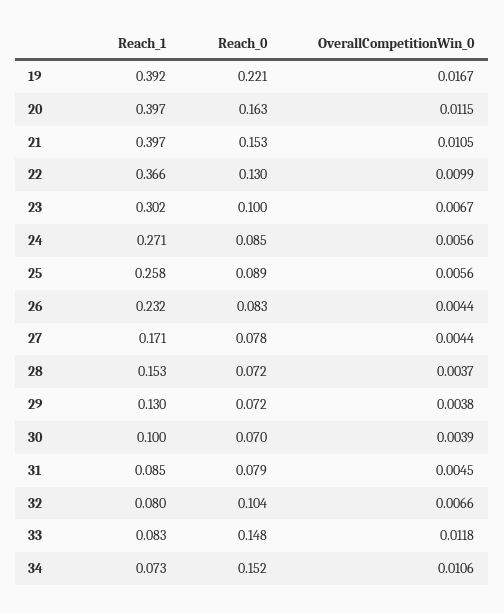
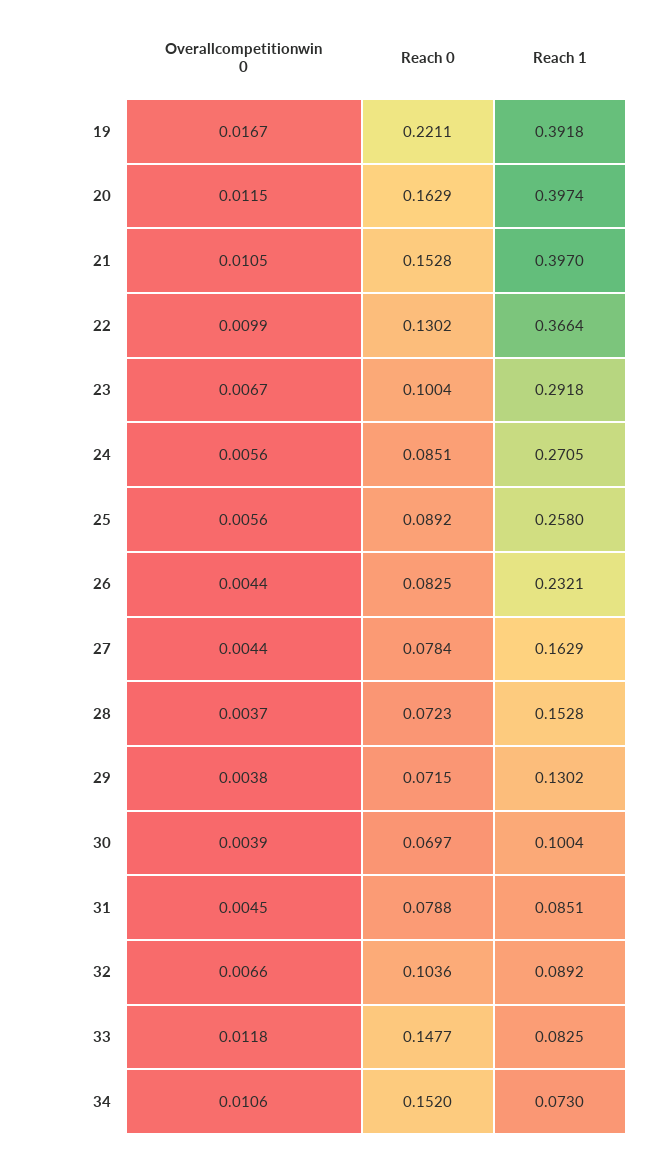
Reach_1, 23: 0.302 -> 0.2918
Reach_1, 27: 0.171 -> 0.1629
Reach_1, 32: 0.08 -> 0.0892

